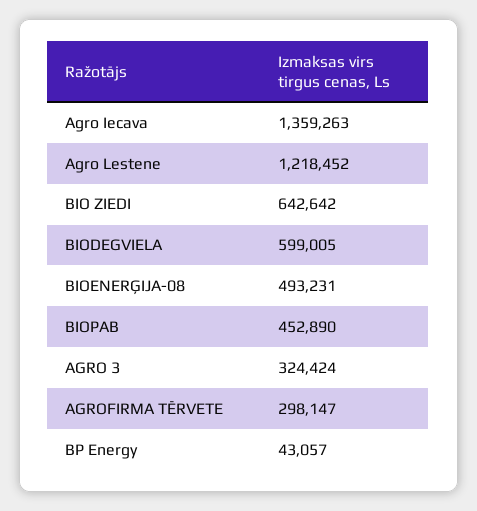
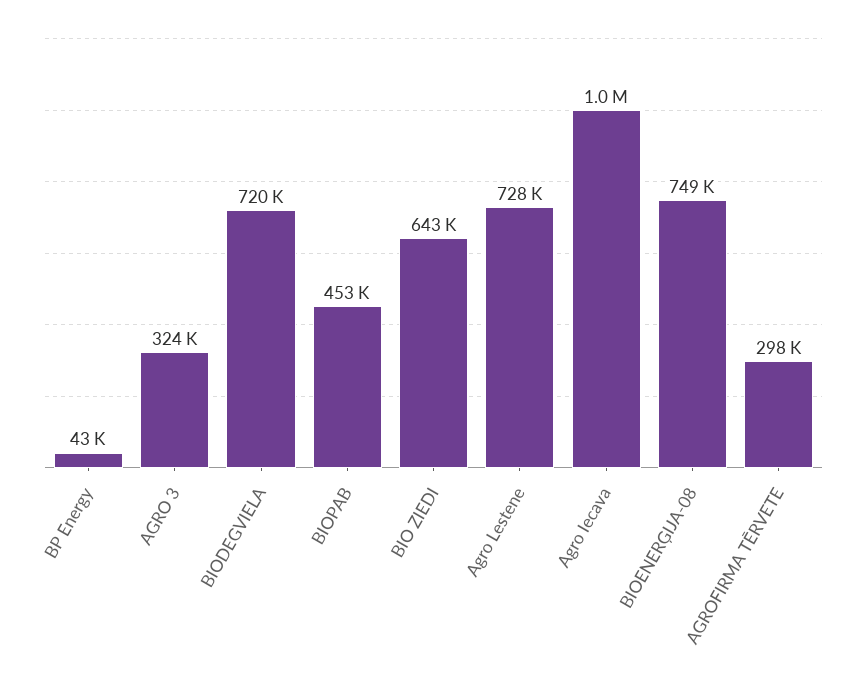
Agro Iecava: 1359263 -> 1000000
Agro Lestene: 1218452 -> 728000
BIODEGVIELA: 599005 -> 720000
BIOENERĢIJA-08: 493231 -> 749000

